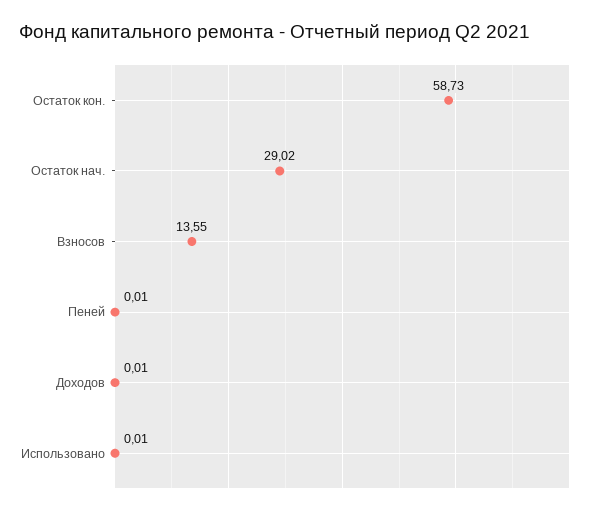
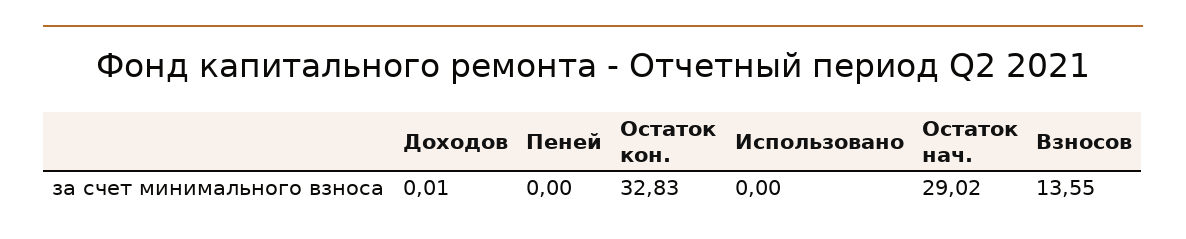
Остаток кон.: 58.73 -> 32.83
Пеней: 0.01 -> 0
Использовано: 0.01 -> 0

